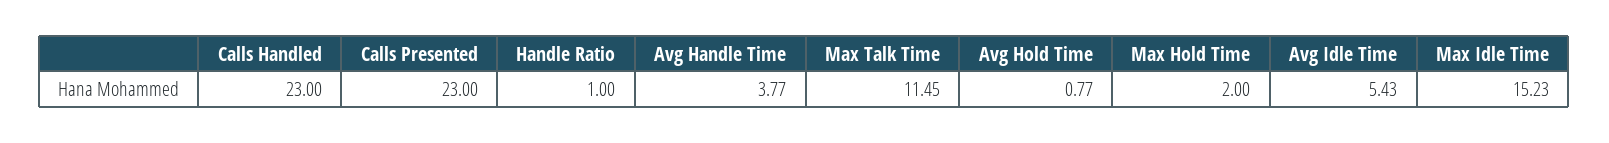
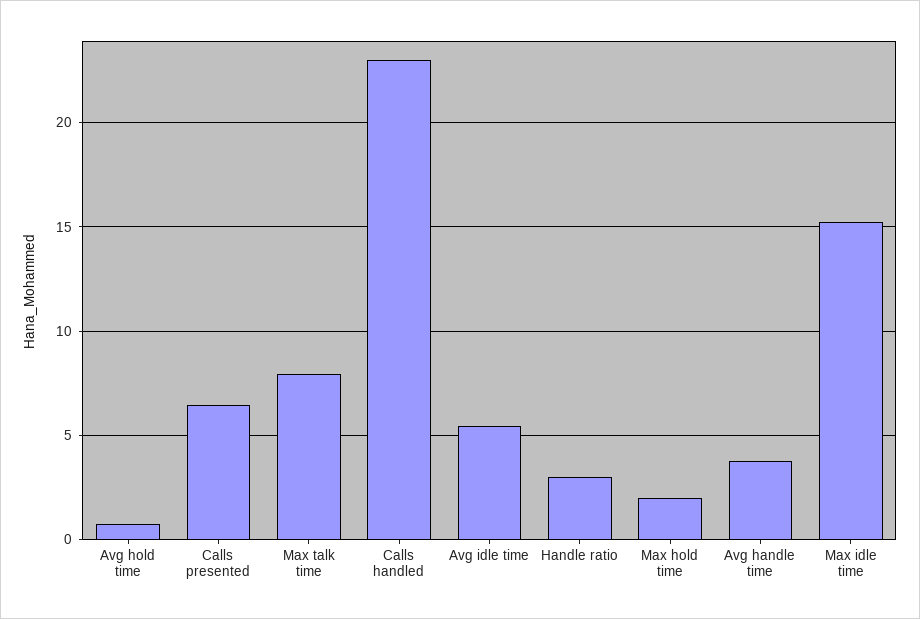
Calls Presented: 23 -> 6.5
Handle Ratio: 1 -> 3
Max Talk Time: 11.45 -> 8

